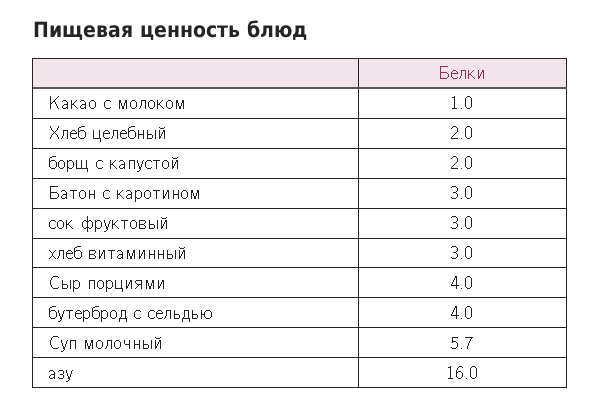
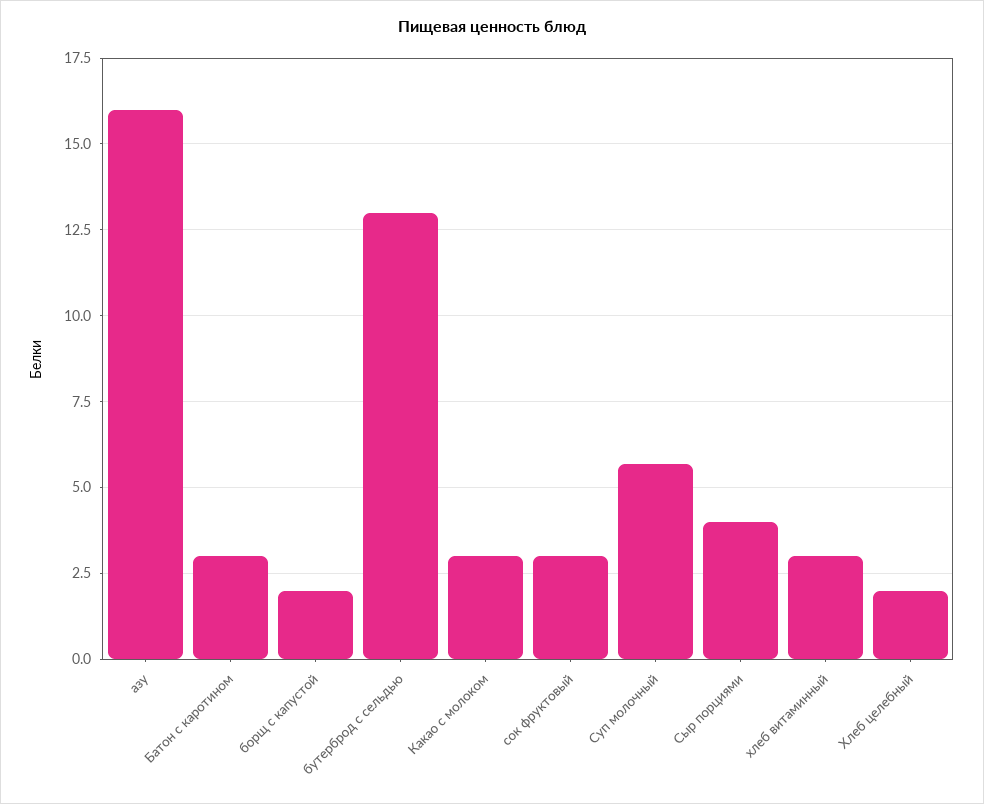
Какао с молоком: 1 -> 3
бутерброд с сельдью: 4 -> 13

